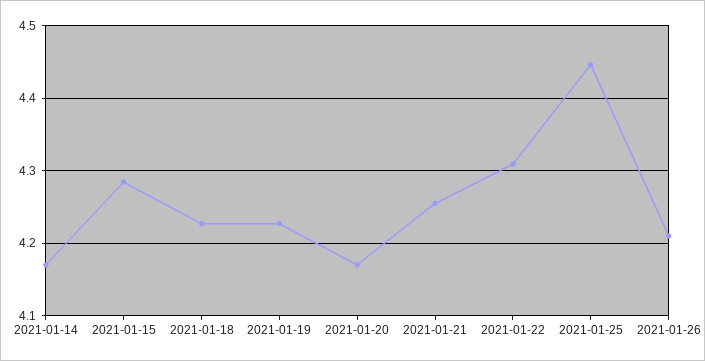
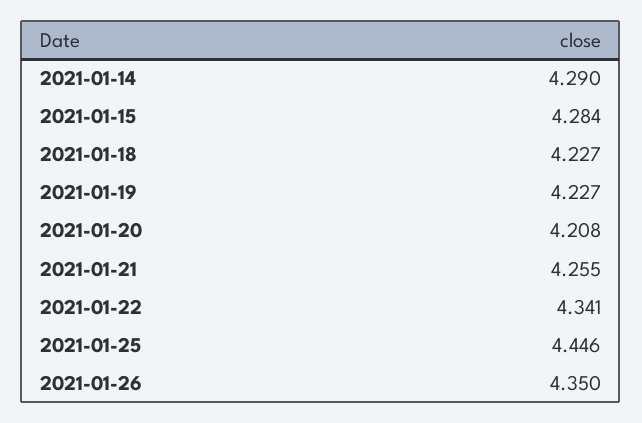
2021-01-14: 4.17 -> 4.29
2021-01-20: 4.17 -> 4.208
2021-01-22: 4.31 -> 4.341
2021-01-26: 4.21 -> 4.35

